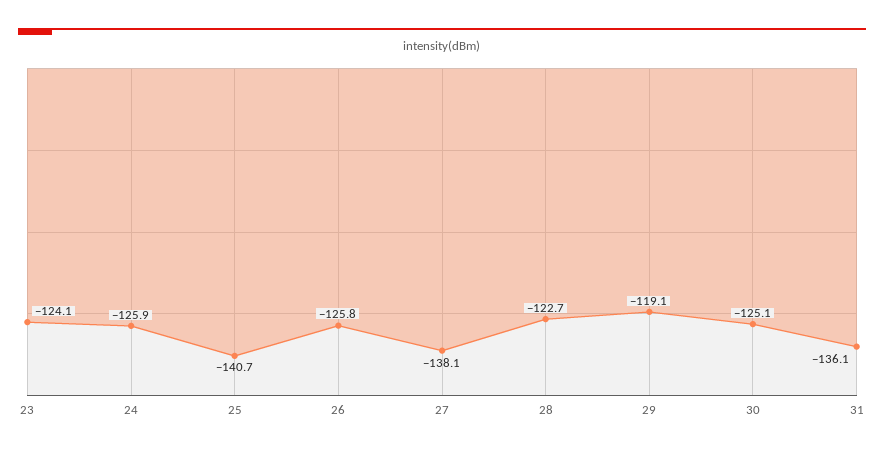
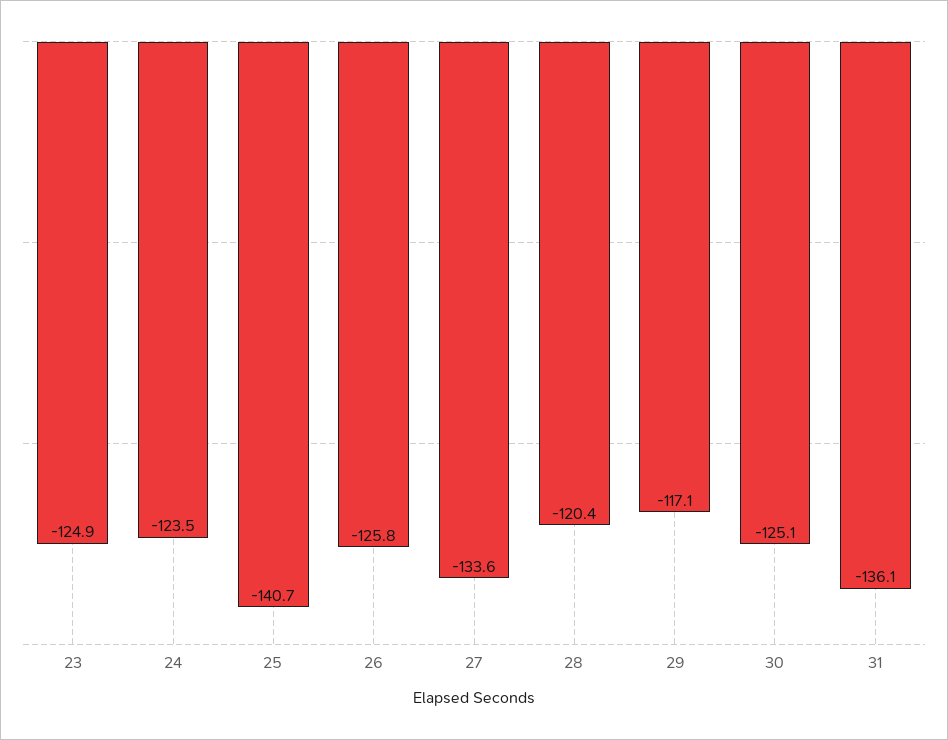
23: -124.1 -> -124.9
24: -125.9 -> -123.5
27: -138.1 -> -133.6
28: -122.7 -> -120.4
29: -119.1 -> -117.1

